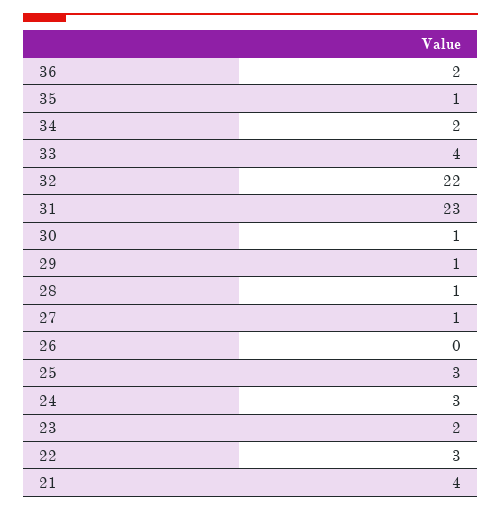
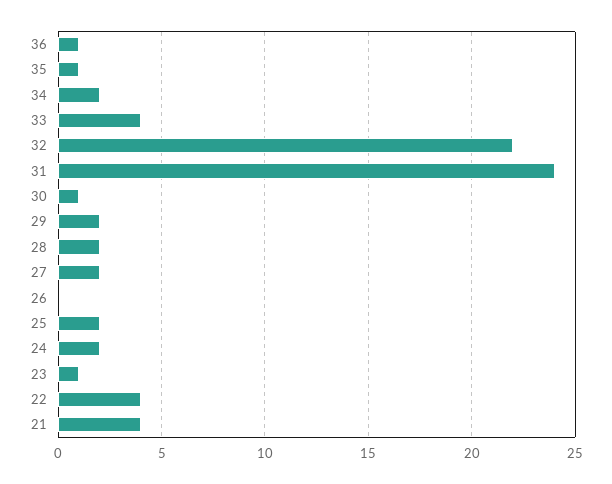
36: 2 -> 1
31: 23 -> 24
29: 1 -> 2
28: 1 -> 2
27: 1 -> 2
25: 3 -> 2
24: 3 -> 2
23: 2 -> 1
22: 3 -> 4

